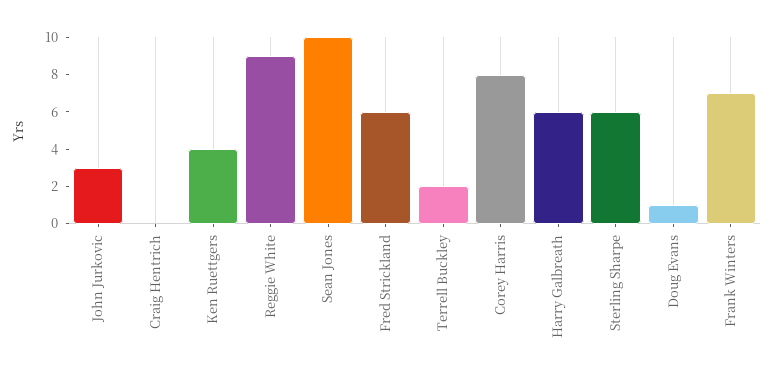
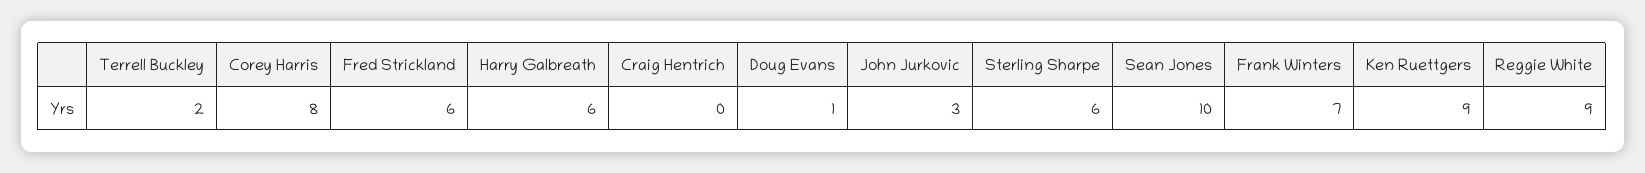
Ken Ruettgers: 4 -> 9

